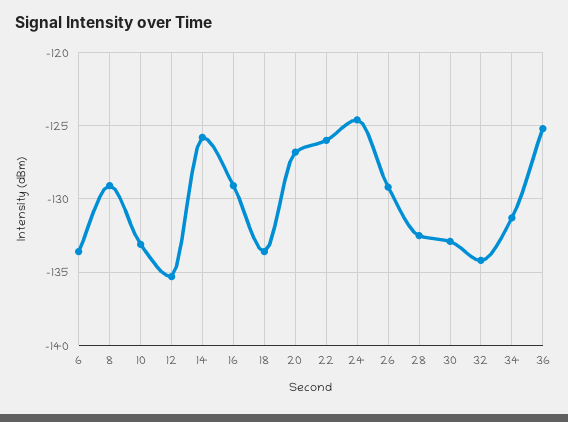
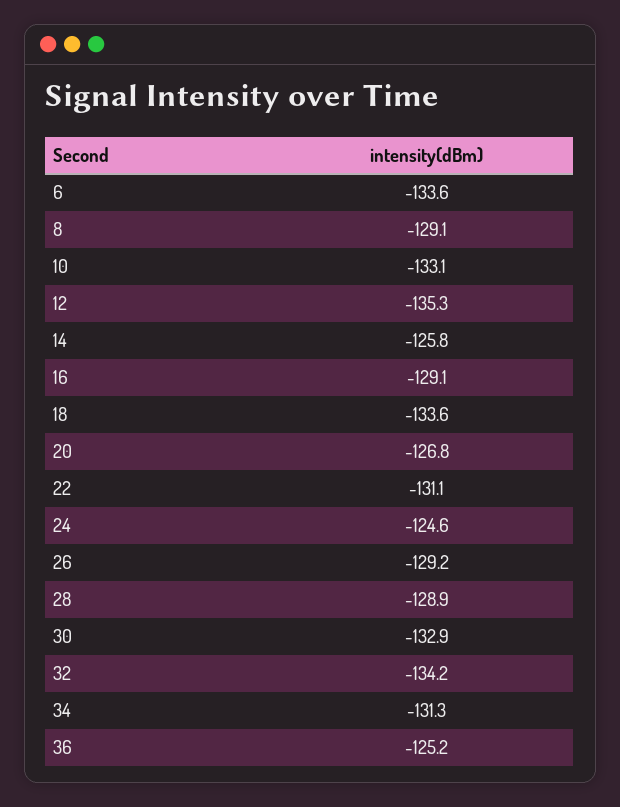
22: -126 -> -131.1
28: -132.5 -> -128.9

